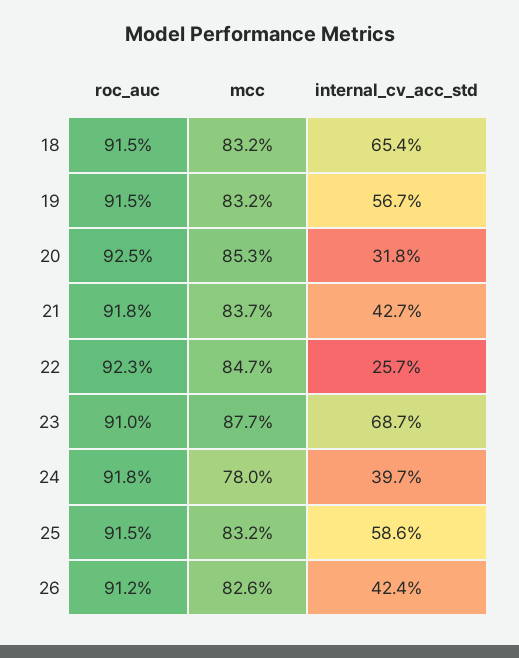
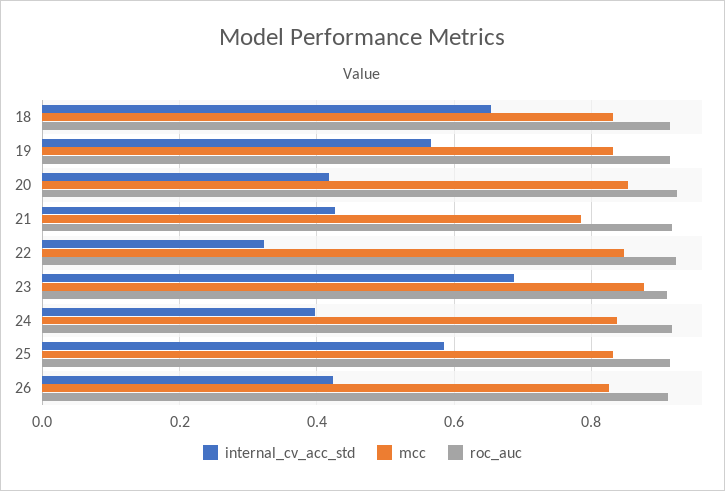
internal_cv_acc_std, 20: 0.318 -> 0.42
mcc, 21: 0.837 -> 0.78
internal_cv_acc_std, 22: 0.257 -> 0.32
mcc, 24: 0.78 -> 0.84

